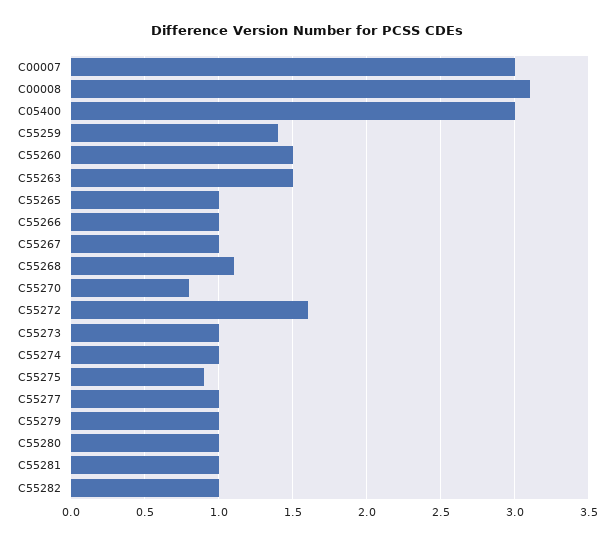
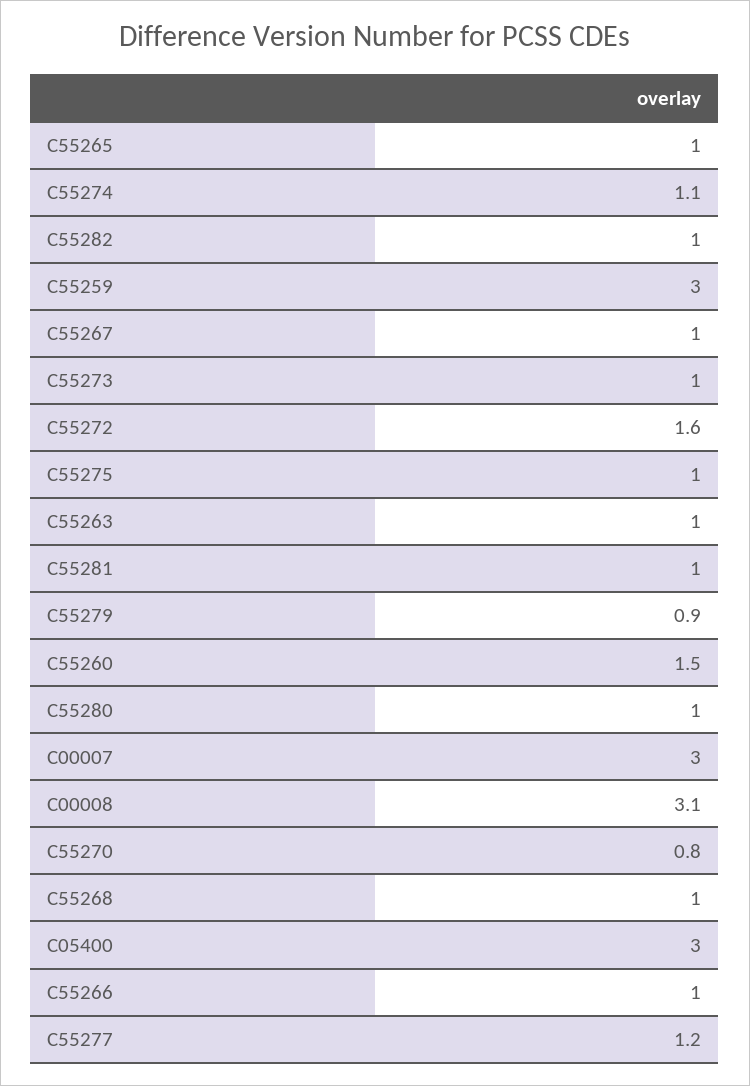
C55259: 1.4 -> 3
C55263: 1.5 -> 1
C55268: 1.1 -> 1
C55274: 1 -> 1.1
C55275: 0.9 -> 1
C55277: 1 -> 1.2
C55279: 1 -> 0.9

